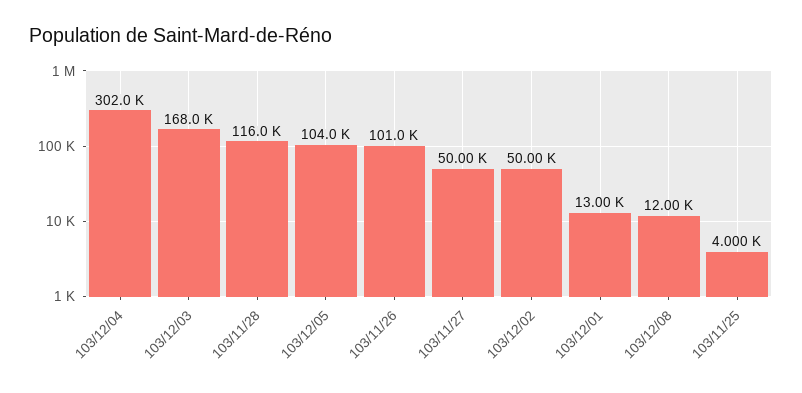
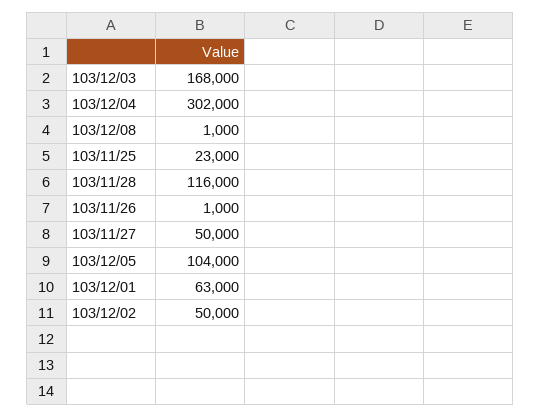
103/11/26: 101000 -> 1000
103/12/01: 13000 -> 63000
103/12/08: 12000 -> 1000
103/11/25: 4000 -> 23000

